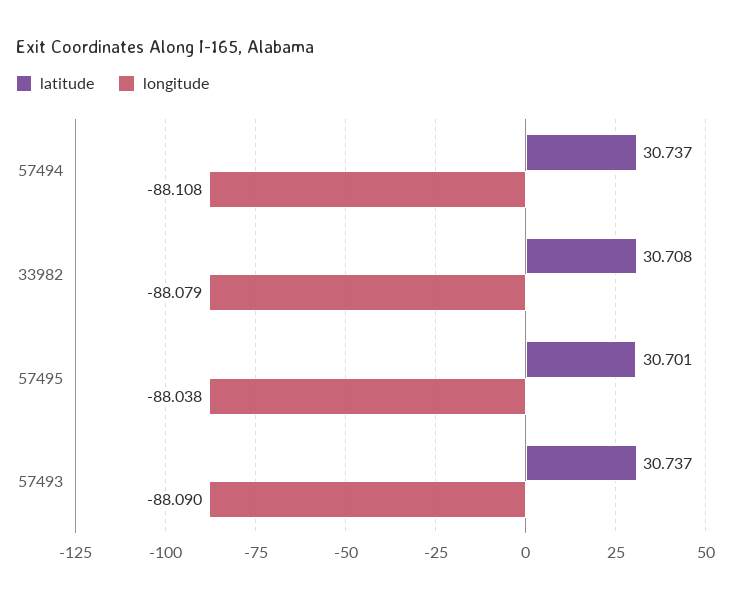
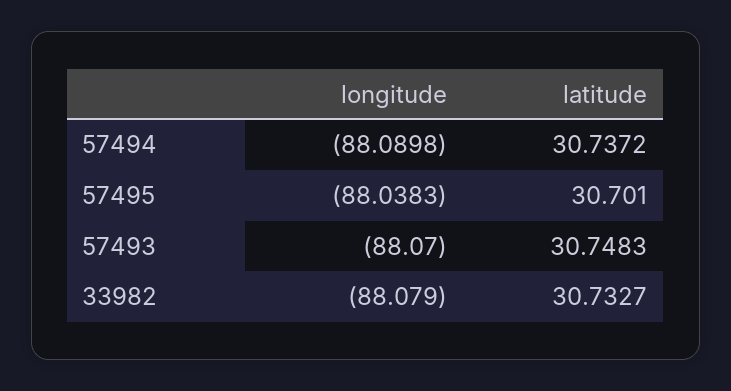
longitude, 57494: -88.108 -> -88.0898
latitude, 33982: 30.708 -> 30.7327
latitude, 57493: 30.737 -> 30.7483
longitude, 57493: -88.09 -> -88.07

